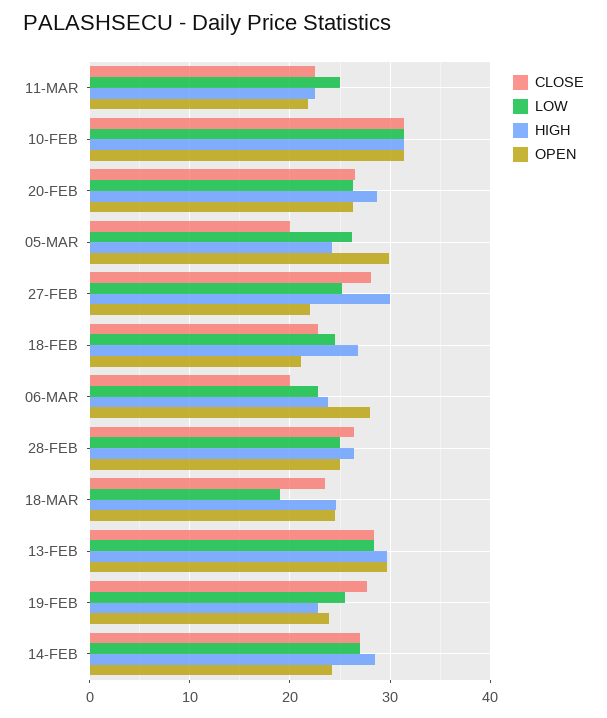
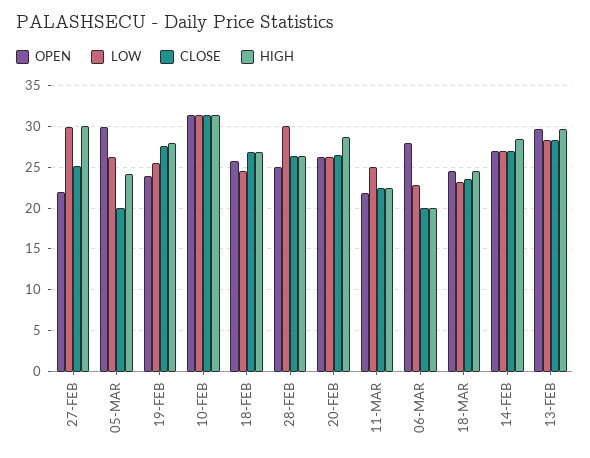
CLOSE, 27-FEB: 28 -> 25
LOW, 27-FEB: 25 -> 30
CLOSE, 18-FEB: 23 -> 27
OPEN, 18-FEB: 21 -> 26
HIGH, 06-MAR: 24 -> 20
LOW, 28-FEB: 25 -> 30
LOW, 18-MAR: 19 -> 23
HIGH, 19-FEB: 23 -> 28
OPEN, 14-FEB: 24 -> 27

